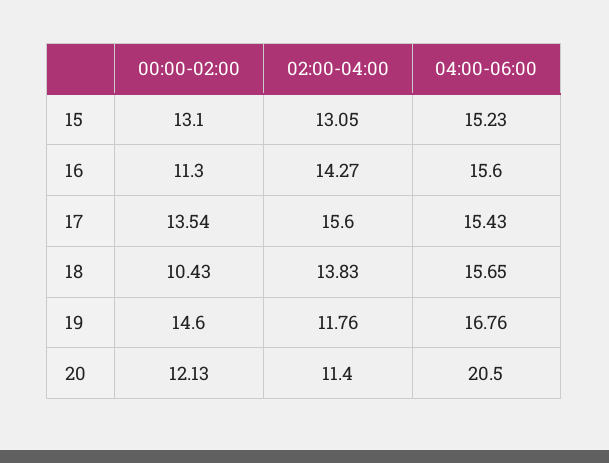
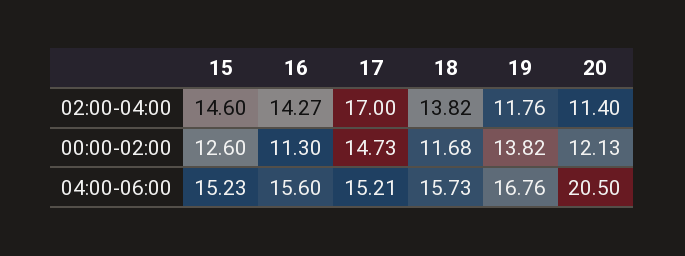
00:00-02:00, 15: 13.1 -> 12.6
02:00-04:00, 15: 13.05 -> 14.6
00:00-02:00, 17: 13.54 -> 14.73
02:00-04:00, 17: 15.6 -> 17
04:00-06:00, 17: 15.43 -> 15.21
00:00-02:00, 18: 10.43 -> 11.68
02:00-04:00, 18: 13.83 -> 13.82
04:00-06:00, 18: 15.65 -> 15.73
00:00-02:00, 19: 14.6 -> 13.82

